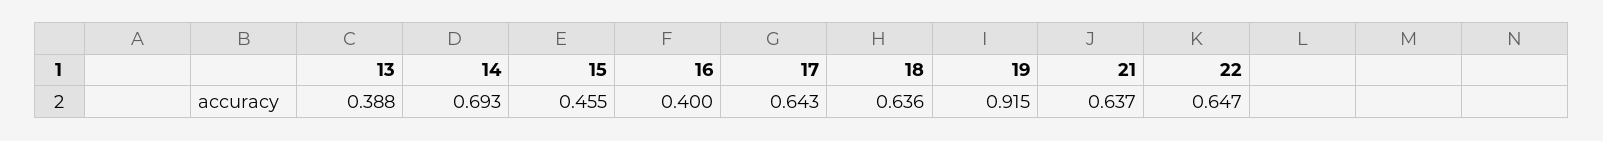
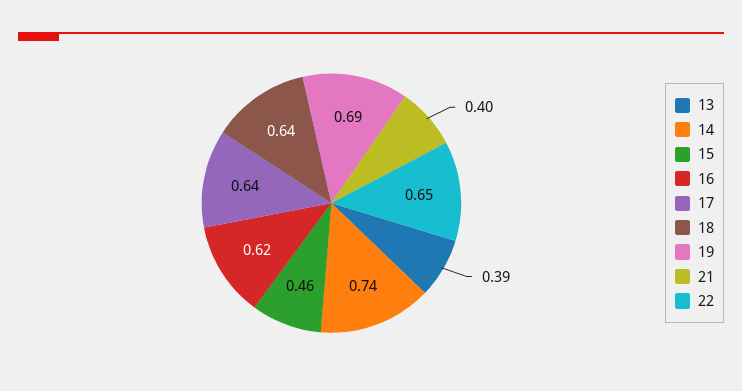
14: 0.693 -> 0.74
16: 0.4 -> 0.62
19: 0.915 -> 0.69
21: 0.637 -> 0.4

